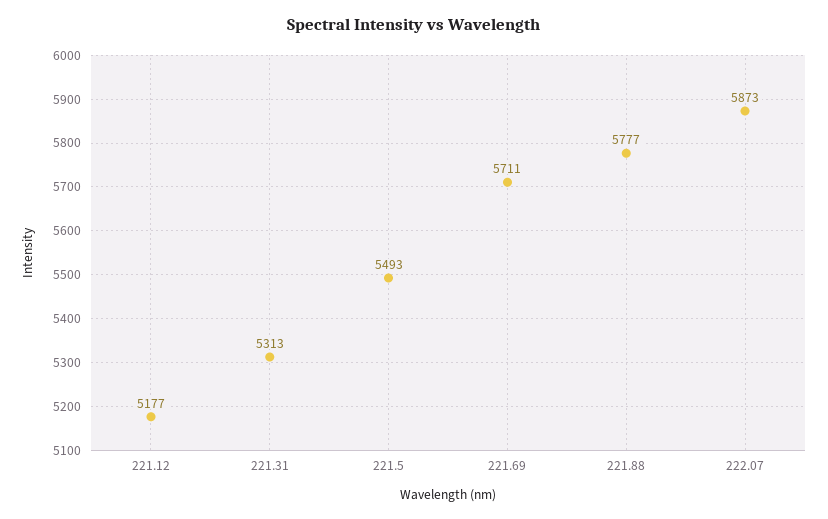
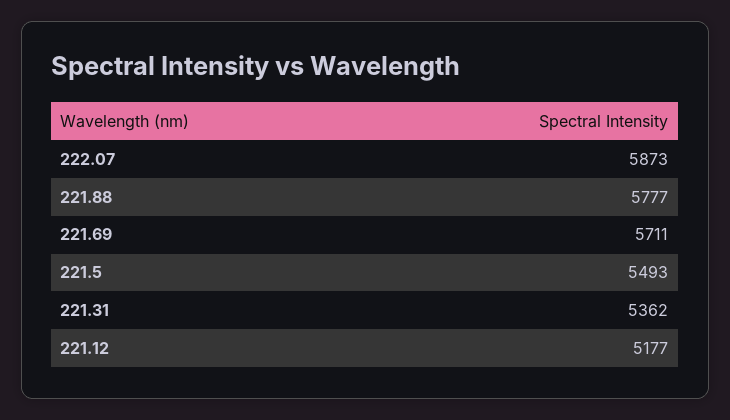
221.31: 5313 -> 5362

